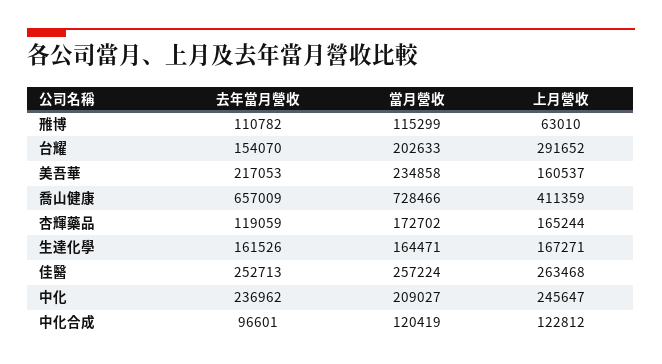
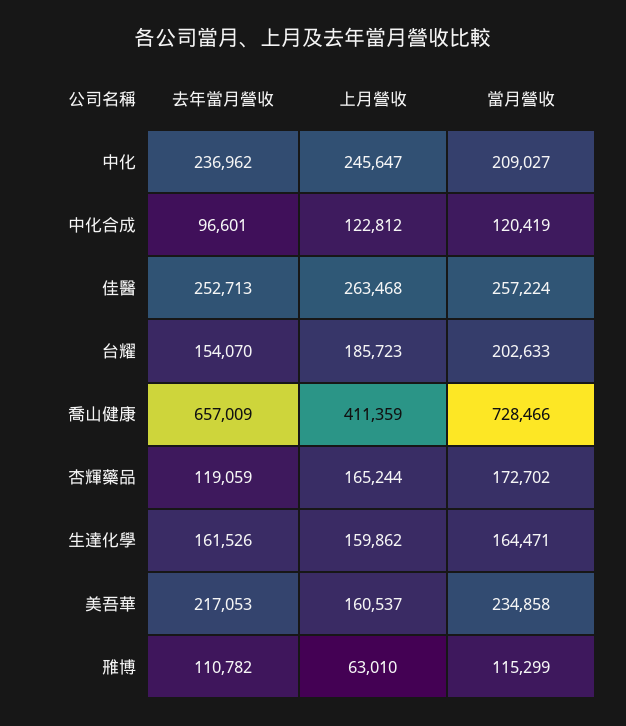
上月營收, 台耀: 291652 -> 185723
上月營收, 生達化學: 167271 -> 159862

